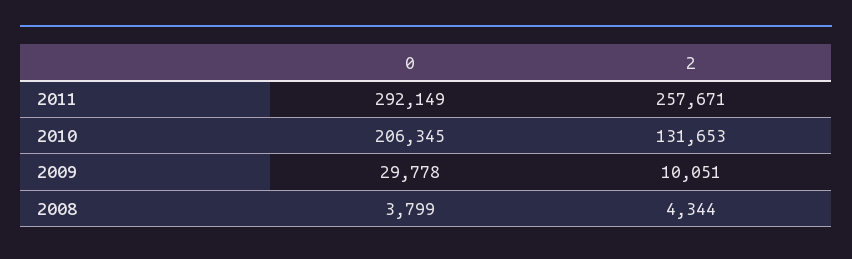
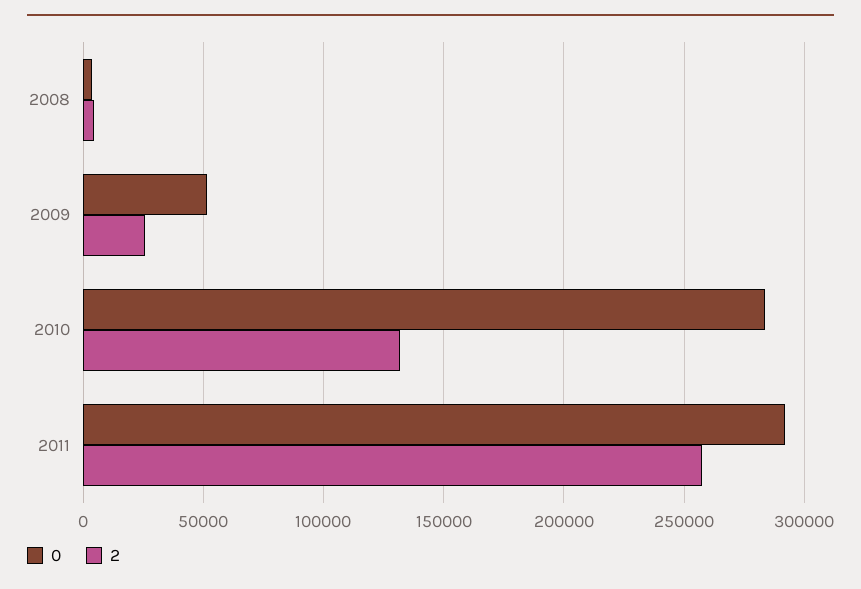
0, 2010: 206345 -> 285000
0, 2009: 29778 -> 50000
2, 2009: 10051 -> 25000

